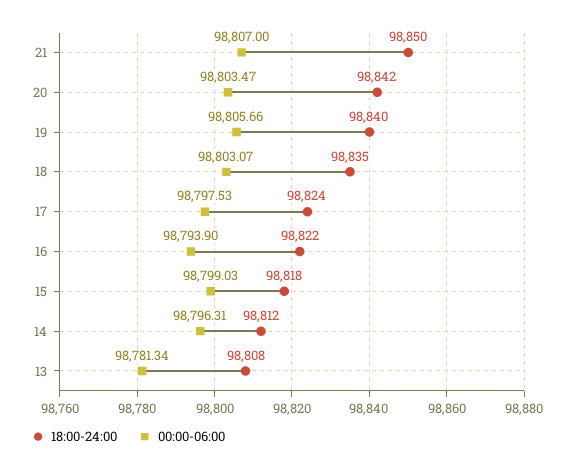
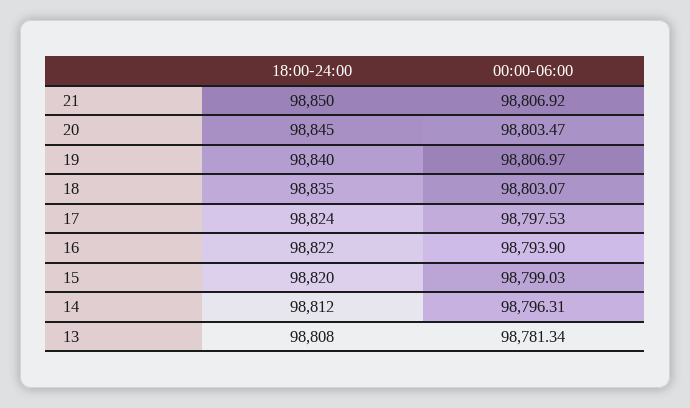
00:00-06:00, 21: 98807 -> 98806.92
18:00-24:00, 20: 98842 -> 98845
00:00-06:00, 19: 98805.66 -> 98806.97
18:00-24:00, 15: 98818 -> 98820

